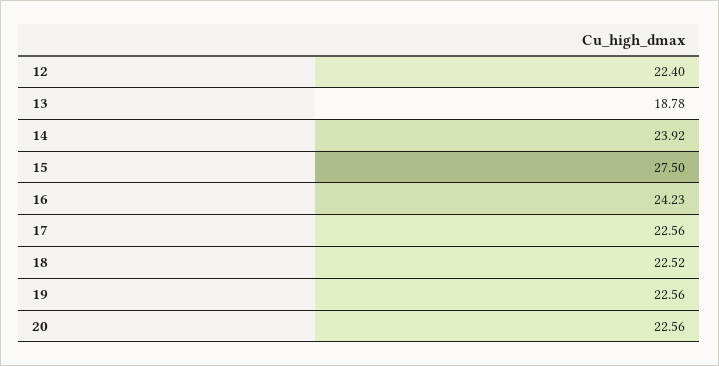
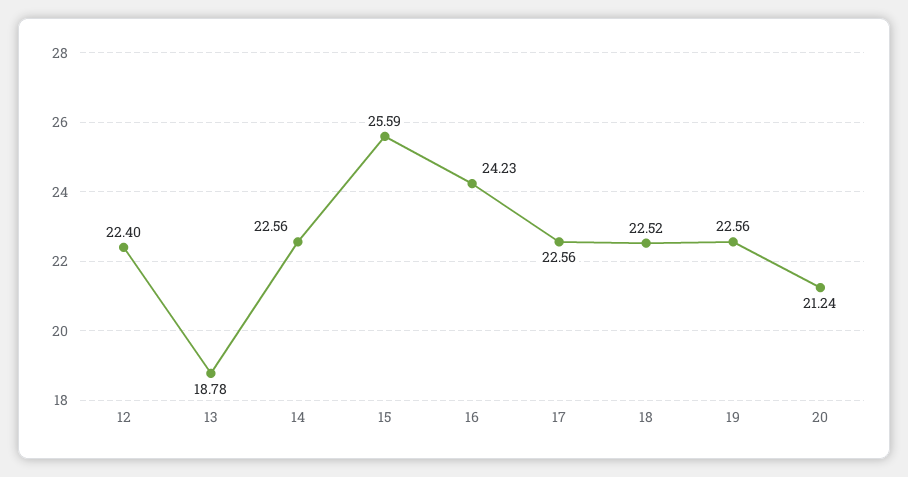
14: 23.92 -> 22.56
15: 27.5 -> 25.59
20: 22.56 -> 21.24

